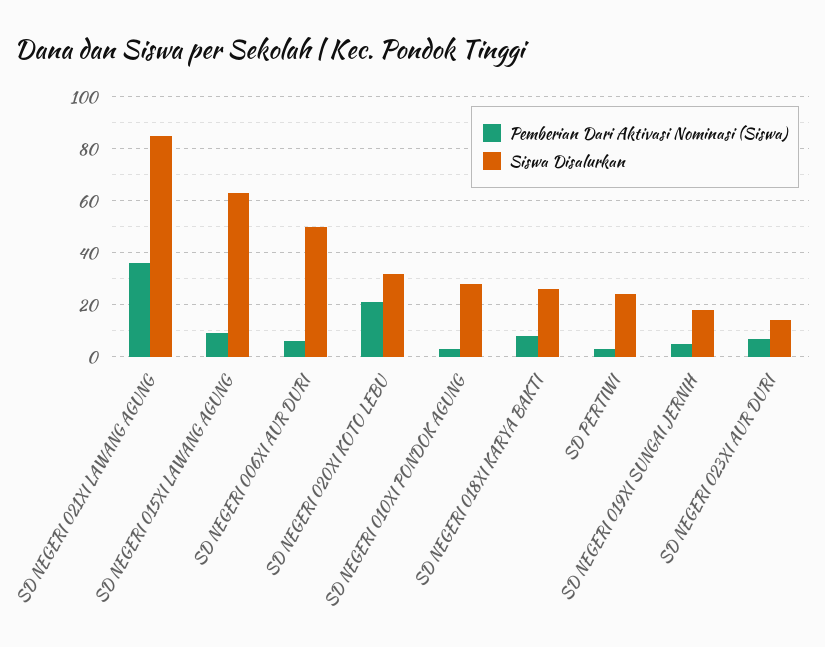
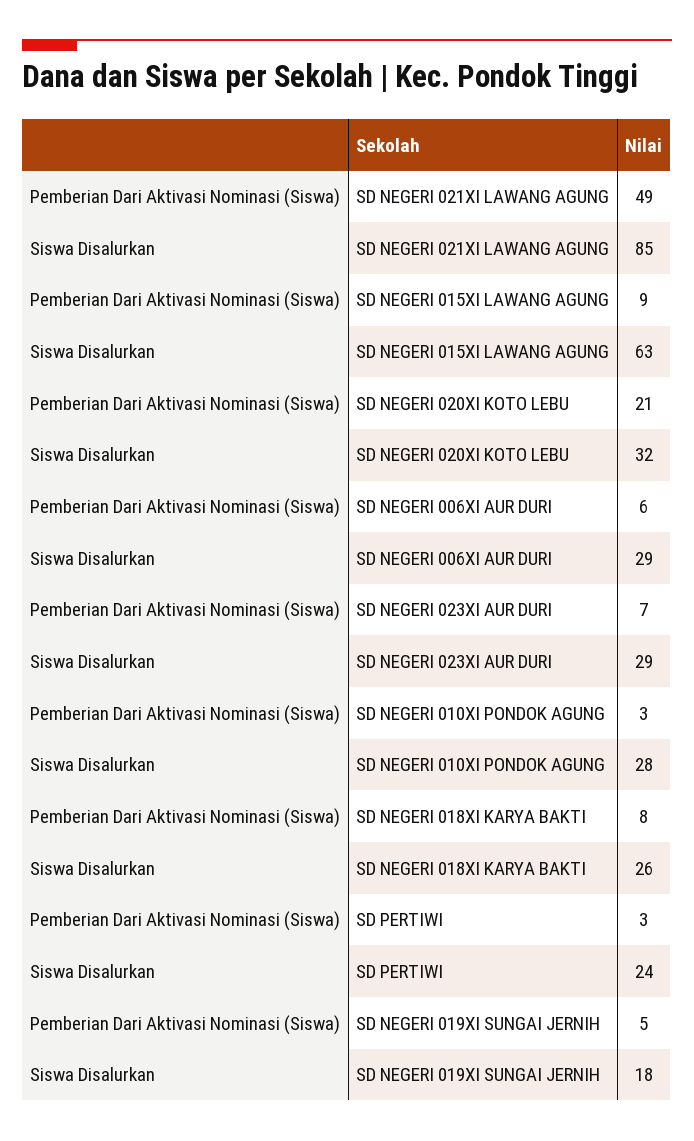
Pemberian Dari Aktivasi Nominasi (Siswa), SD NEGERI 021XI LAWANG AGUNG: 35 -> 49
Siswa Disalurkan, SD NEGERI 006XI AUR DURI: 50 -> 29
Siswa Disalurkan, SD NEGERI 023XI AUR DURI: 15 -> 29

